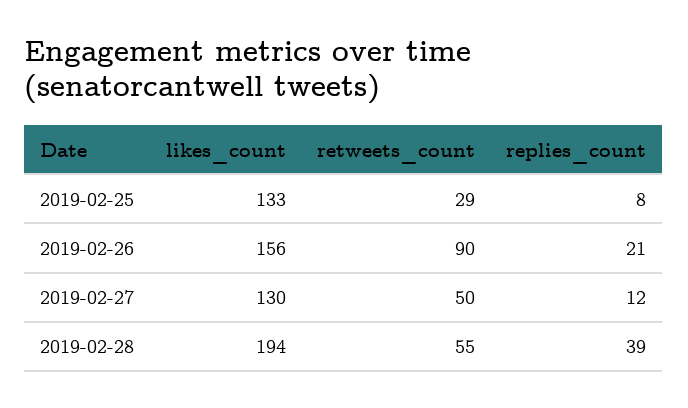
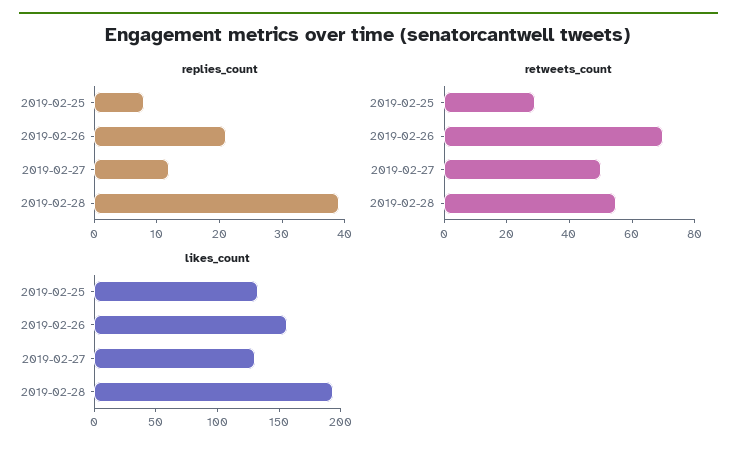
retweets_count, 2019-02-26: 90 -> 70

